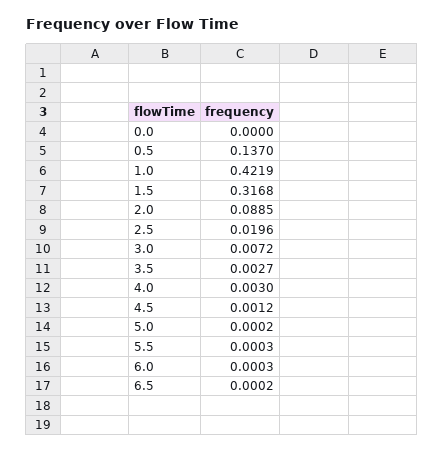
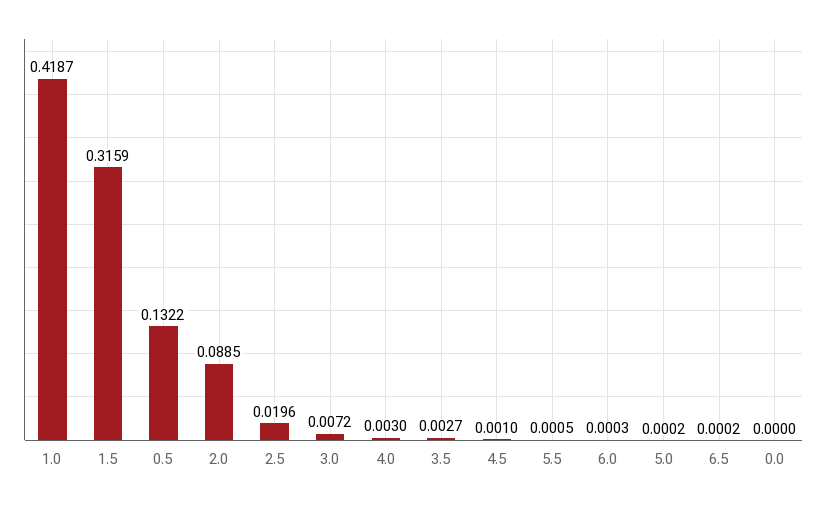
0.5: 0.137 -> 0.1322
1.0: 0.4219 -> 0.4187
1.5: 0.3168 -> 0.3159
4.5: 0.0012 -> 0.001
5.5: 0.0003 -> 0.0005

